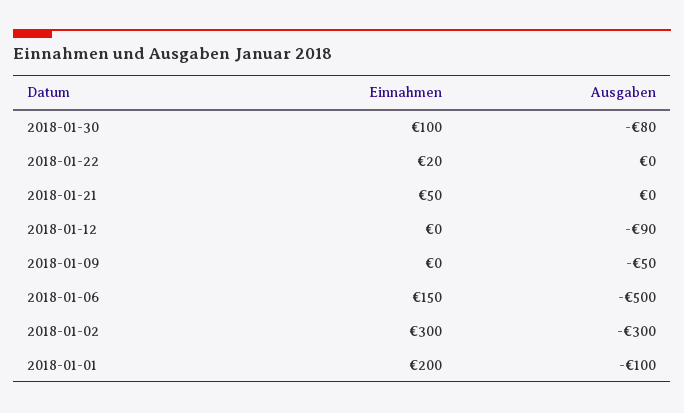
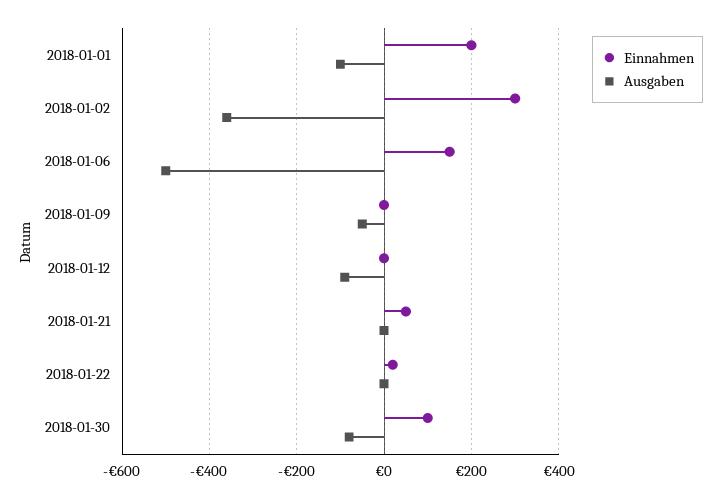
Ausgaben, 2018-01-02: -300 -> -360

